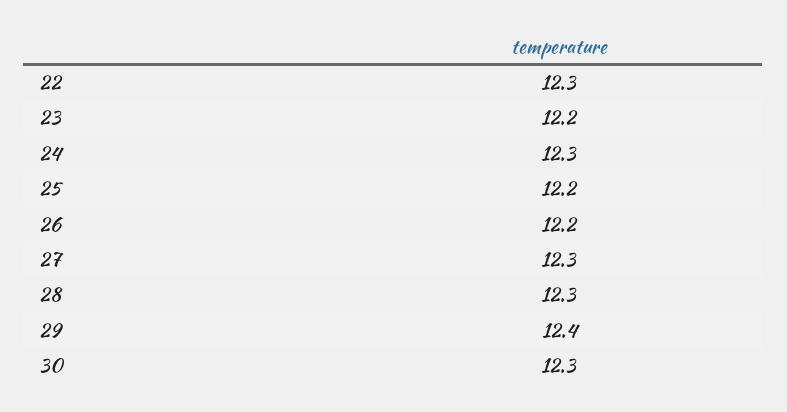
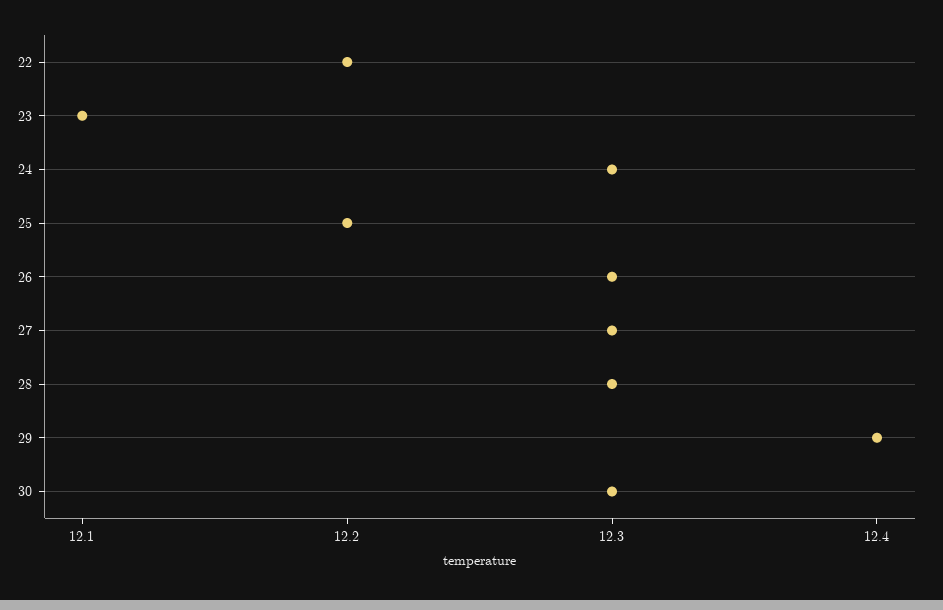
22: 12.3 -> 12.2
23: 12.2 -> 12.1
26: 12.2 -> 12.3

